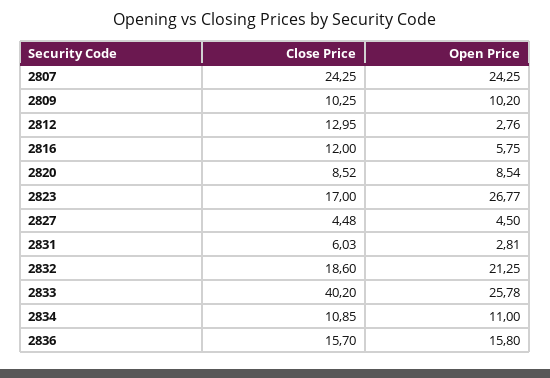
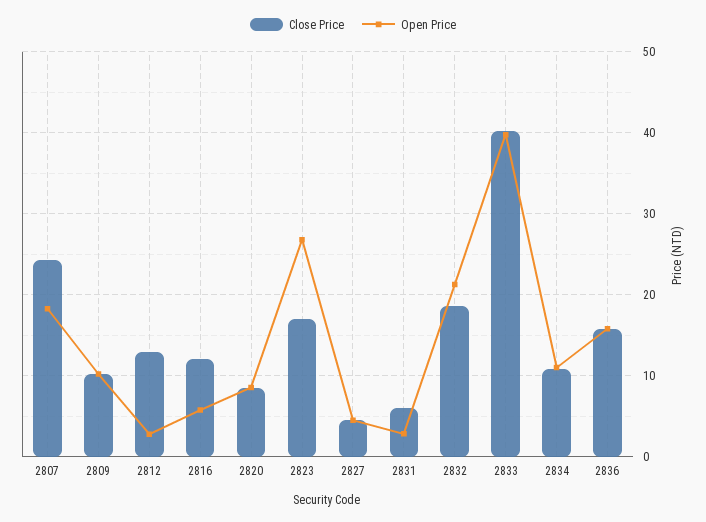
Open Price, 2807: 24.25 -> 18
Open Price, 2833: 25.78 -> 40

